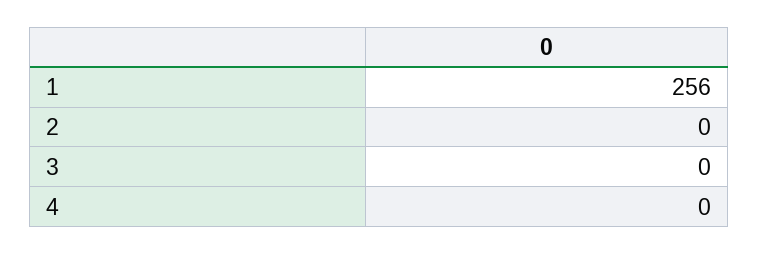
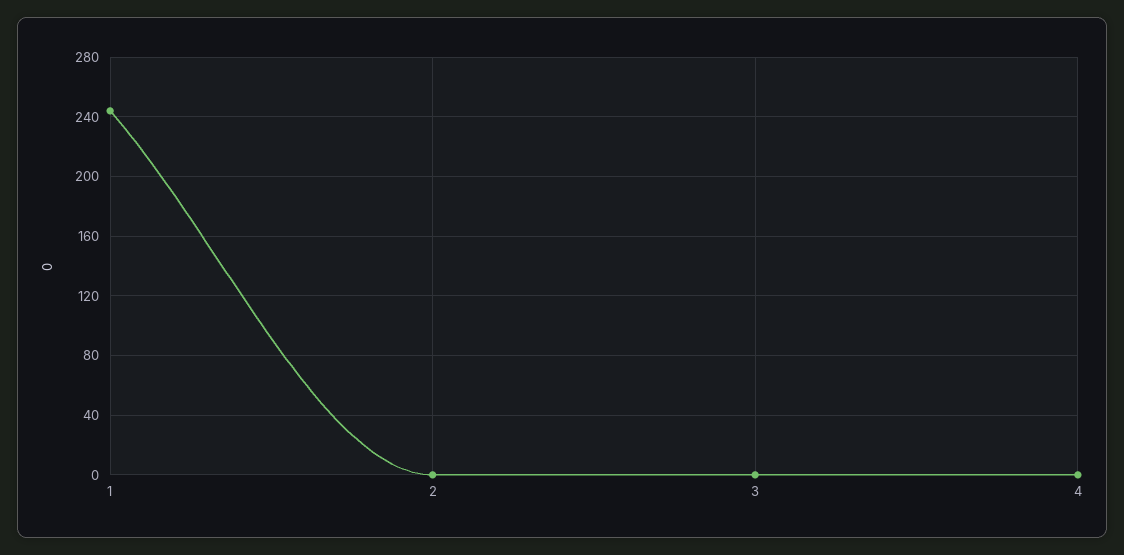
1: 256 -> 245

